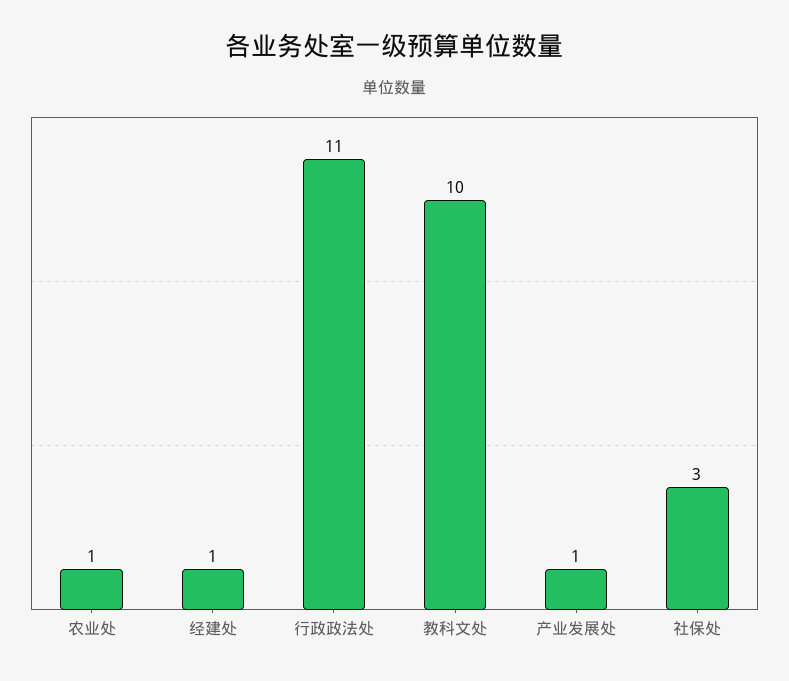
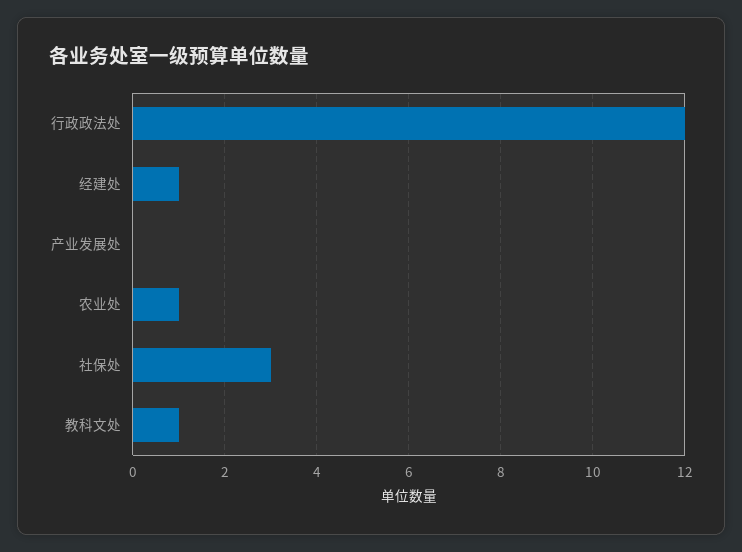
行政政法处: 11 -> 12
教科文处: 10 -> 1
产业发展处: 1 -> 0

